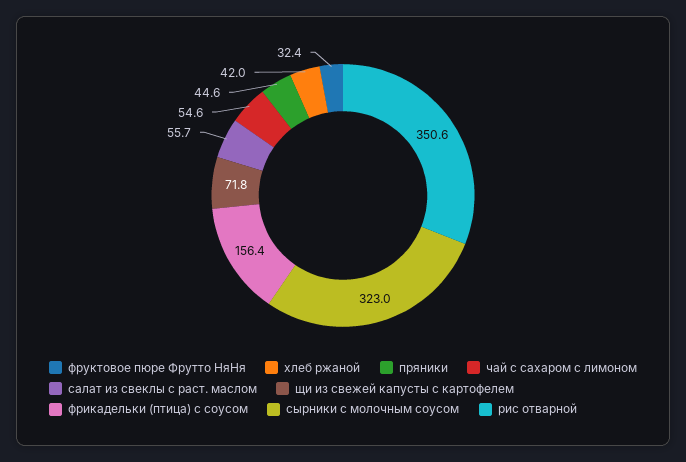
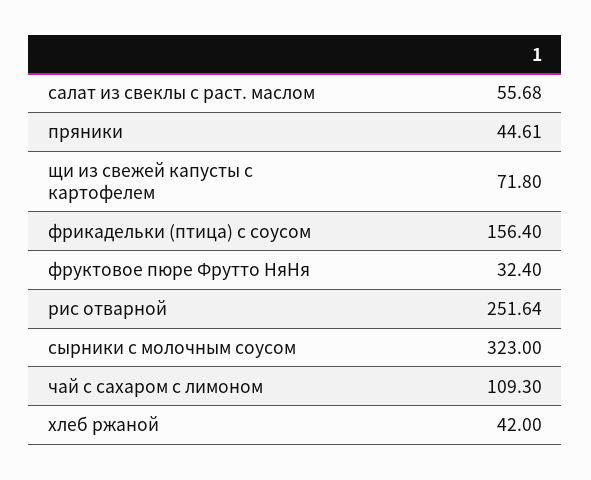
чай с сахаром с лимоном: 54.6 -> 109.3
рис отварной: 350.6 -> 251.64

